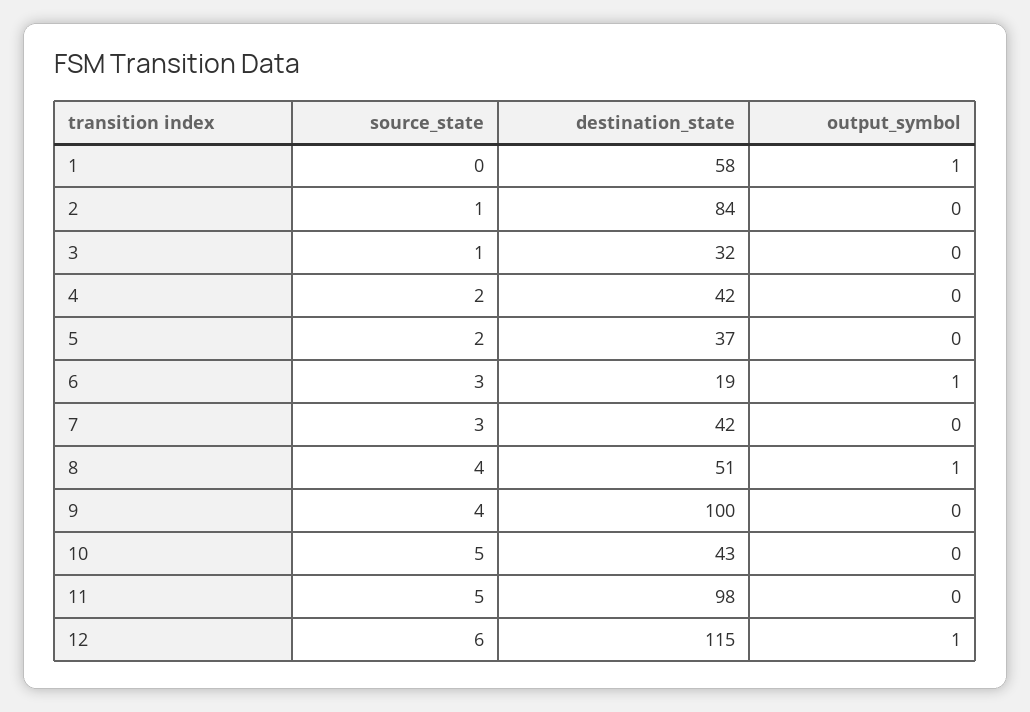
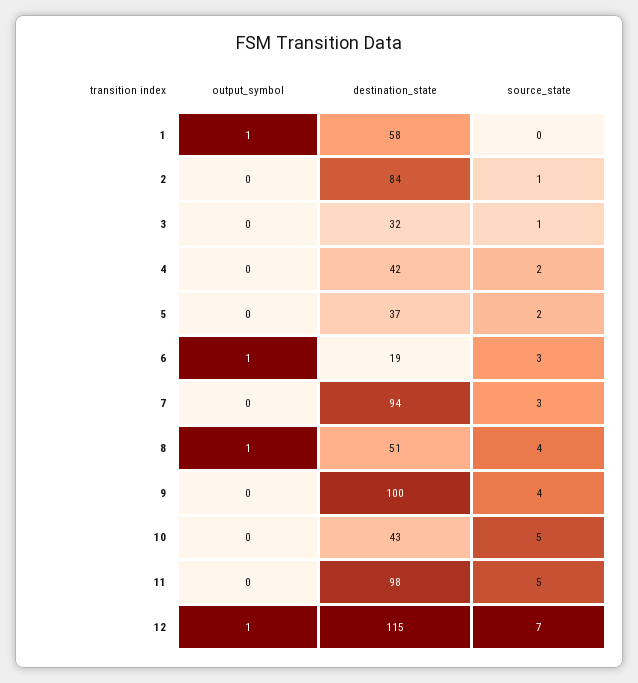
destination_state, 7: 42 -> 94
source_state, 12: 6 -> 7

